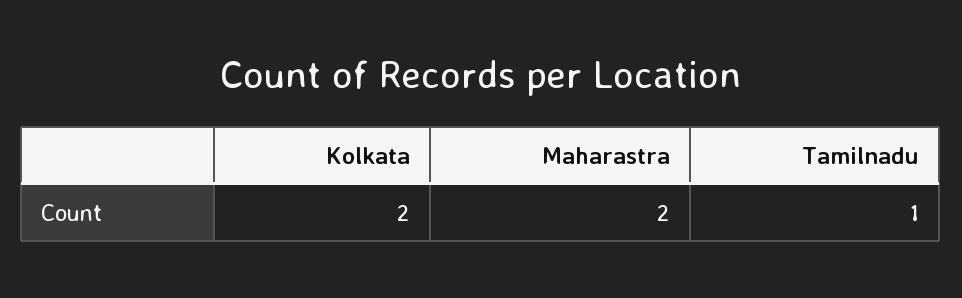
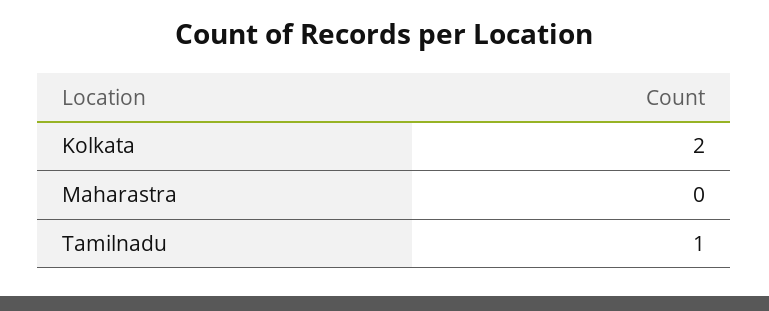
Maharastra: 2 -> 0

